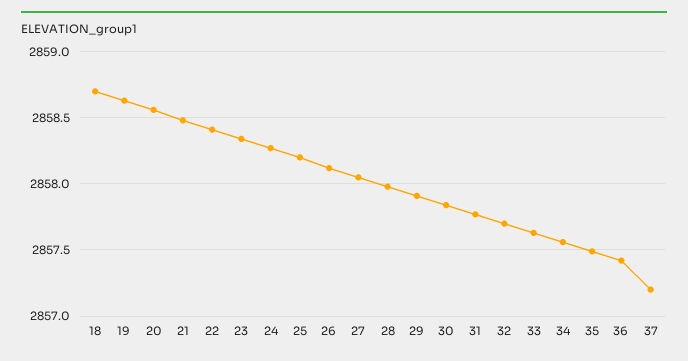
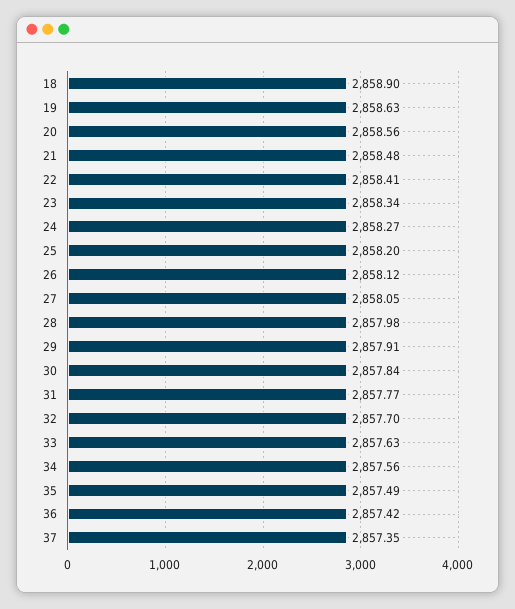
18: 2858.7 -> 2858.9
37: 2857.2 -> 2857.35

